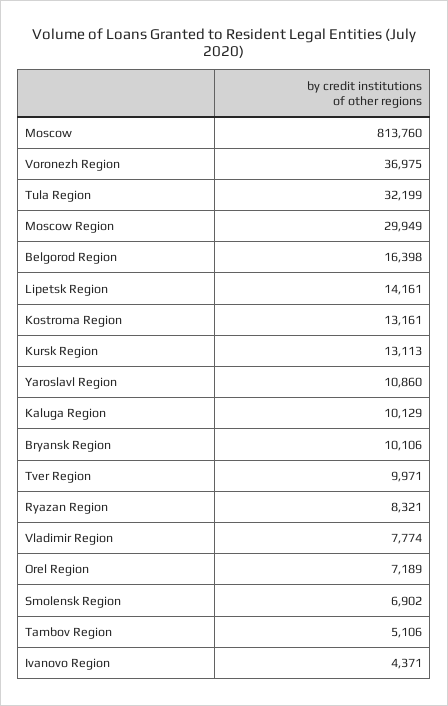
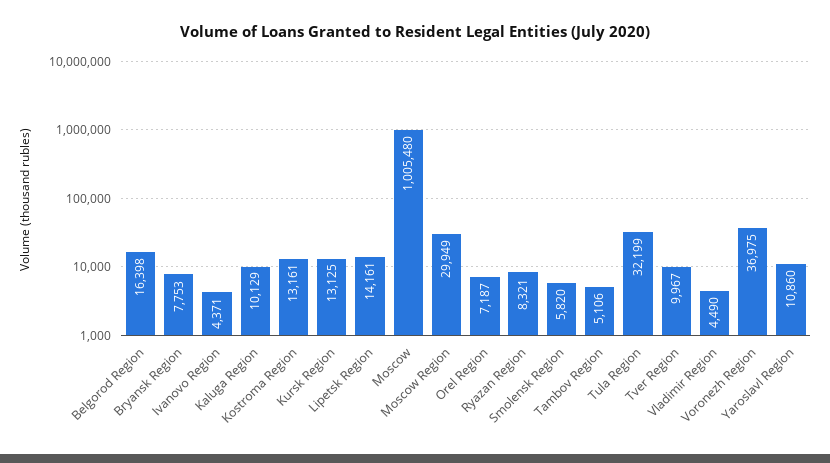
Moscow: 813760 -> 1005480
Kursk Region: 13113 -> 13125
Bryansk Region: 10106 -> 7753
Tver Region: 9971 -> 9967
Vladimir Region: 7774 -> 4490
Orel Region: 7189 -> 7187
Smolensk Region: 6902 -> 5820

